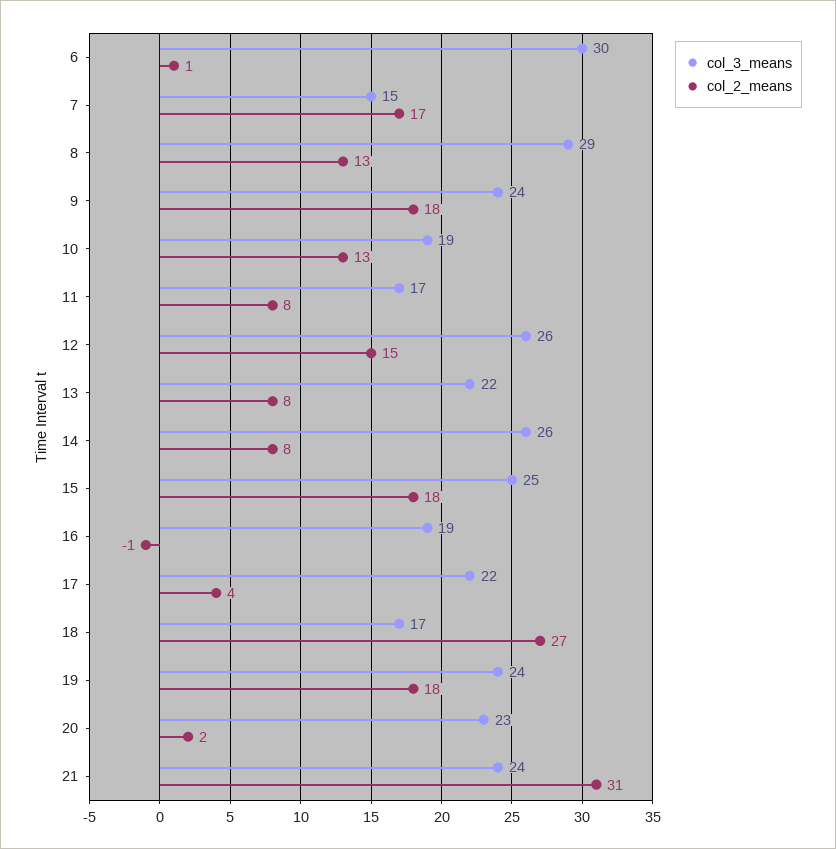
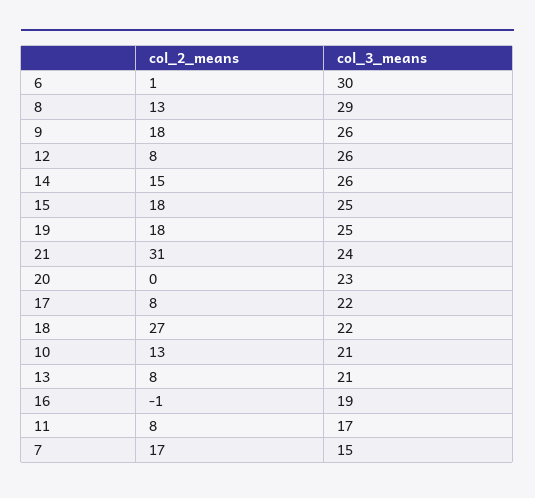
col_3_means, 9: 24 -> 26
col_3_means, 10: 19 -> 21
col_2_means, 12: 15 -> 8
col_3_means, 13: 22 -> 21
col_2_means, 14: 8 -> 15
col_2_means, 17: 4 -> 8
col_3_means, 18: 17 -> 22
col_3_means, 19: 24 -> 25
col_2_means, 20: 2 -> 0

